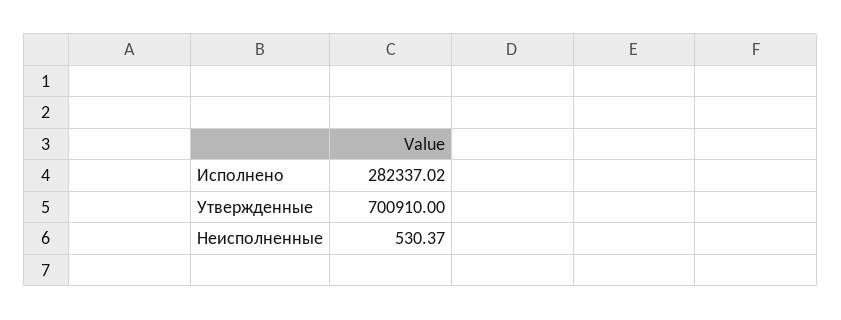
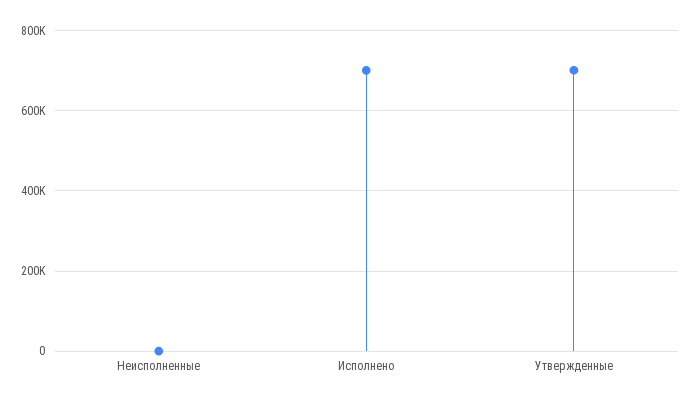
Исполнено: 282337.02 -> 700000

